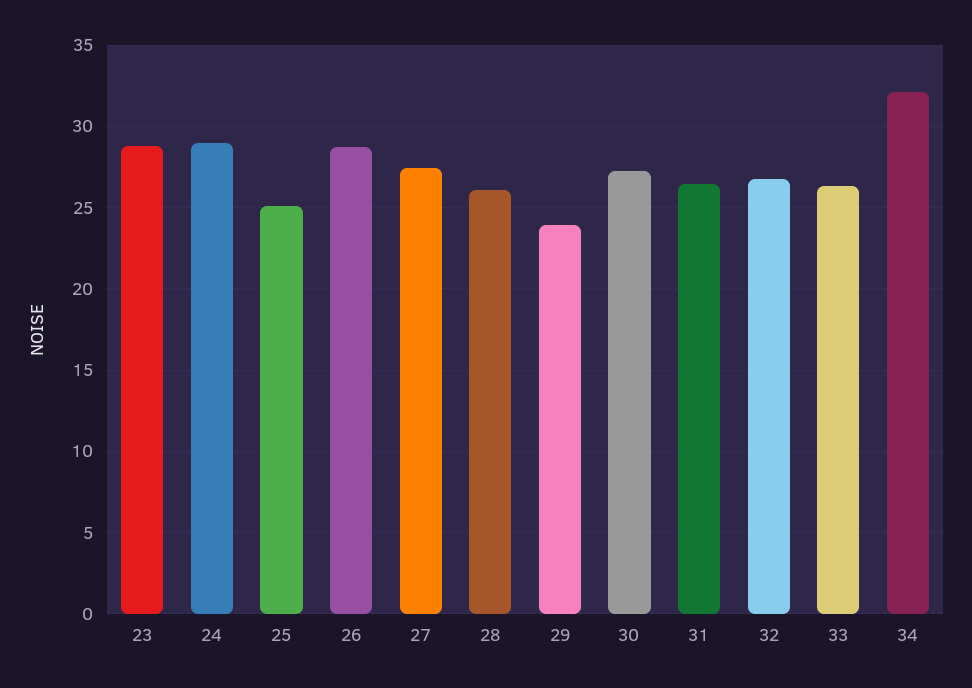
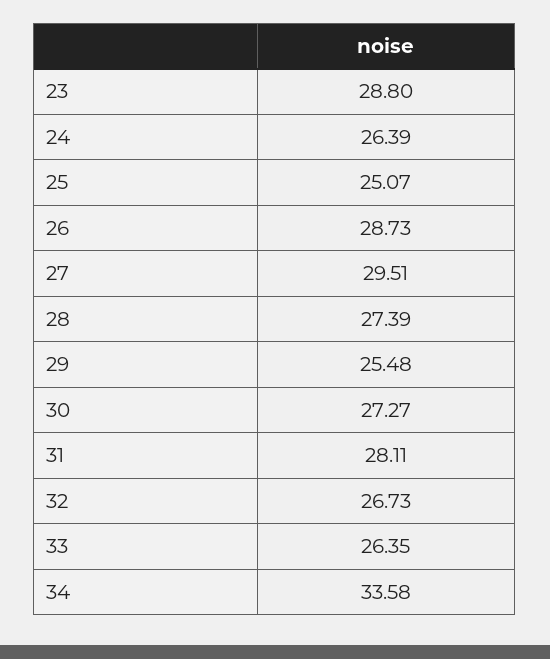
24: 29 -> 26.39
27: 27.5 -> 29.51
28: 26 -> 27.39
29: 24 -> 25.48
31: 26.5 -> 28.11
34: 32 -> 33.58

